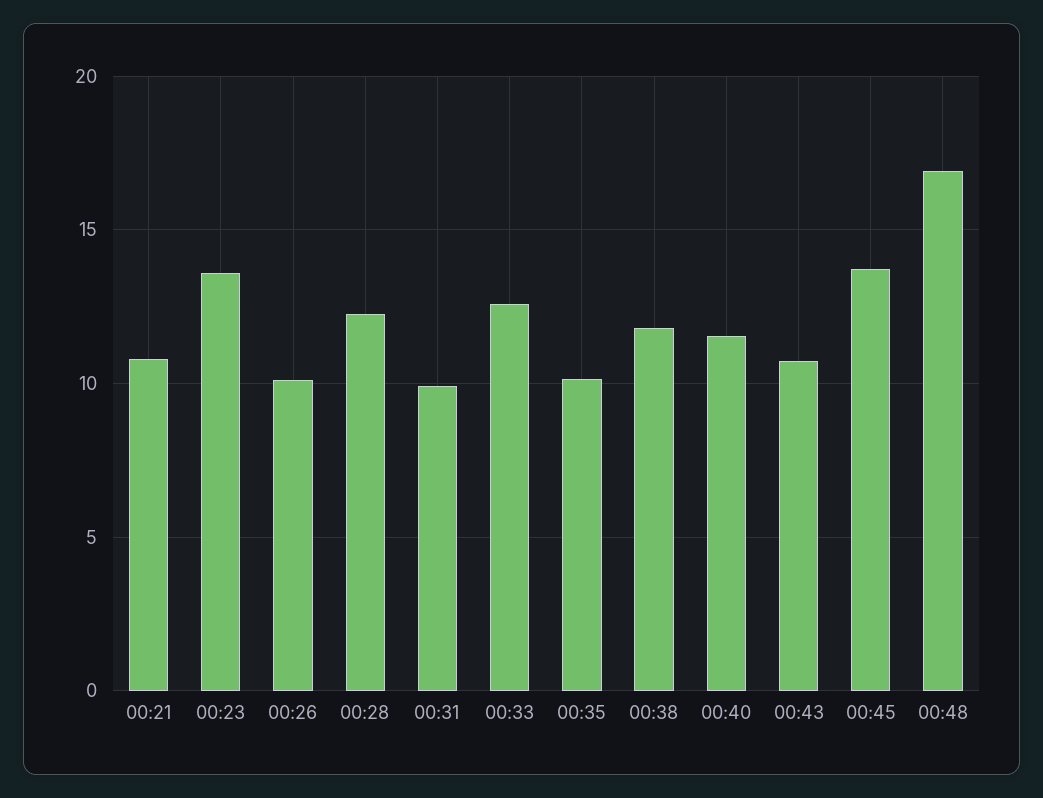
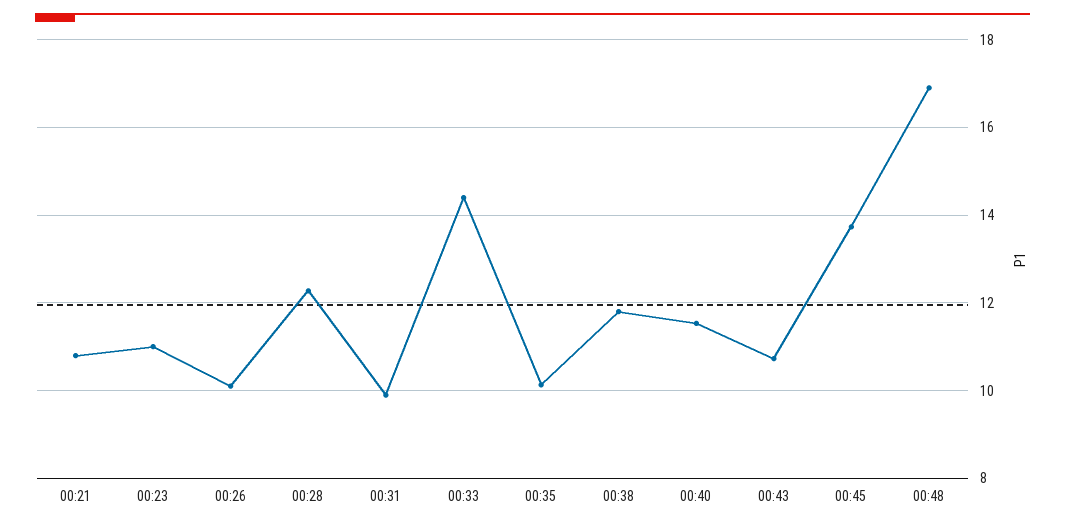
00:23: 13.5 -> 11
00:33: 12.5 -> 14.4

